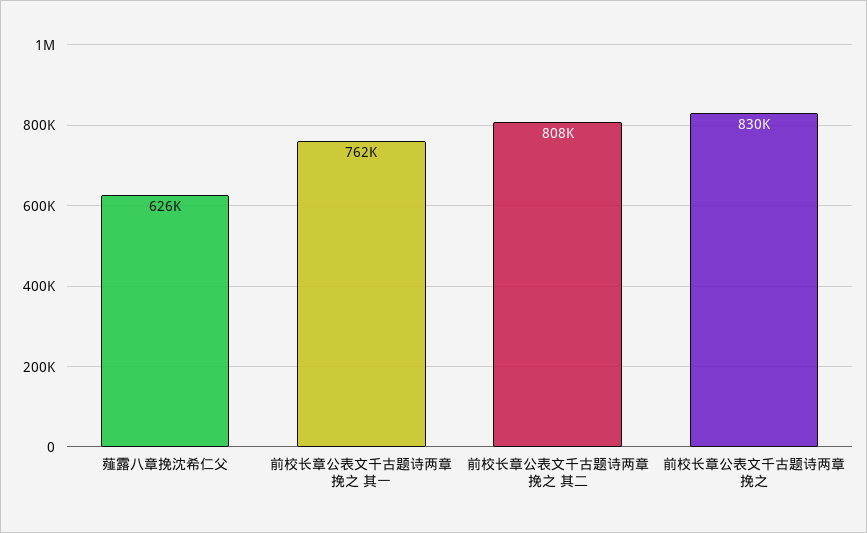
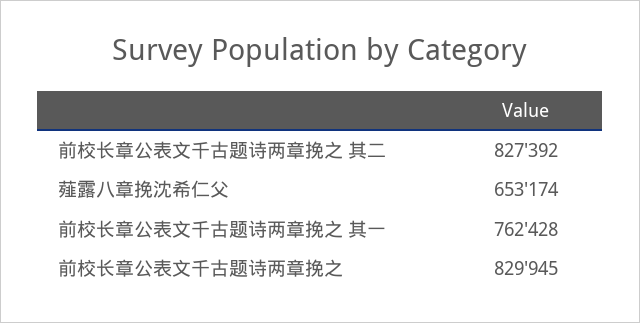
薤露八章挽沈希仁父: 626000 -> 653174
前校长章公表文千古题诗两章挽之 其二: 808000 -> 827392

